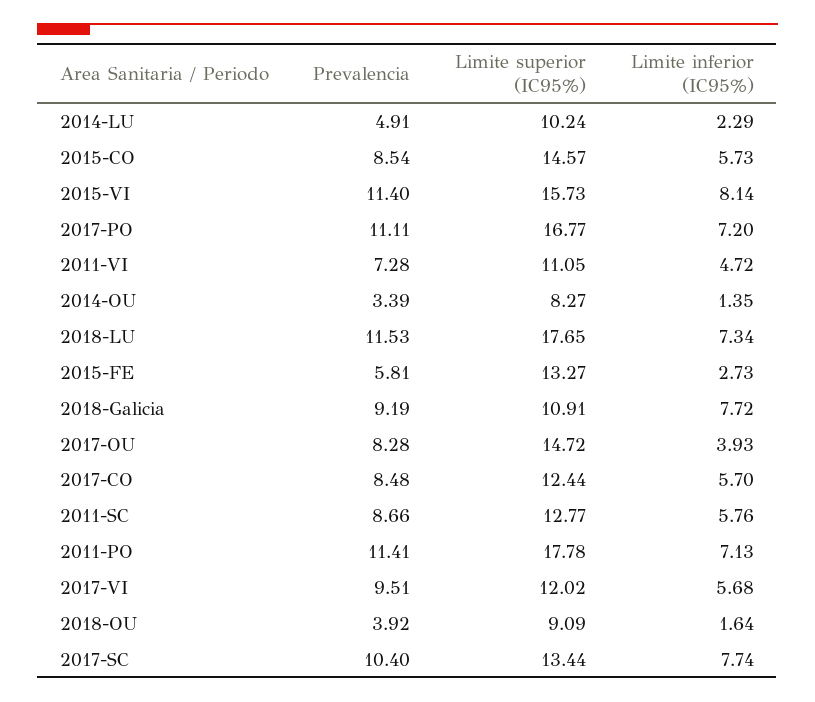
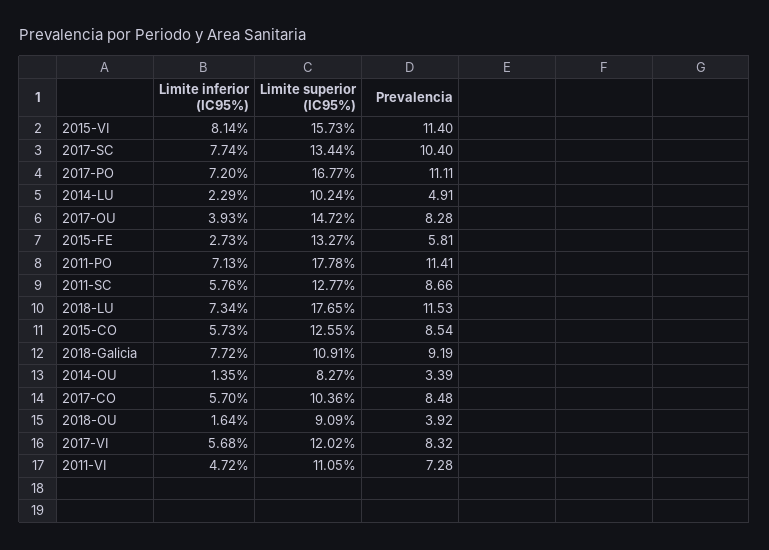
Limite superior (IC95%), 2015-CO: 14.57 -> 12.55
Limite superior (IC95%), 2017-CO: 12.44 -> 10.36
Prevalencia, 2017-VI: 9.51 -> 8.32

